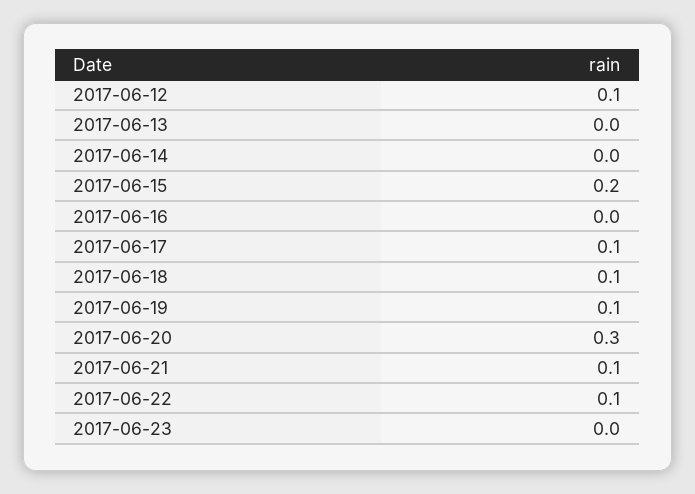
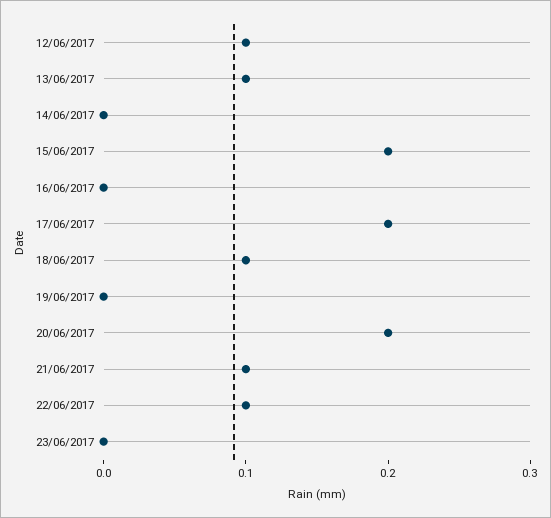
2017-06-13: 0 -> 0.1
2017-06-17: 0.1 -> 0.2
2017-06-19: 0.1 -> 0
2017-06-20: 0.3 -> 0.2

